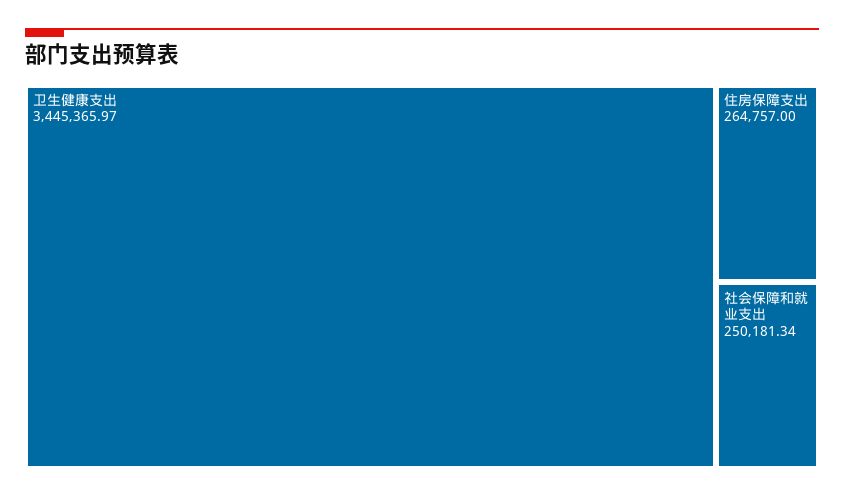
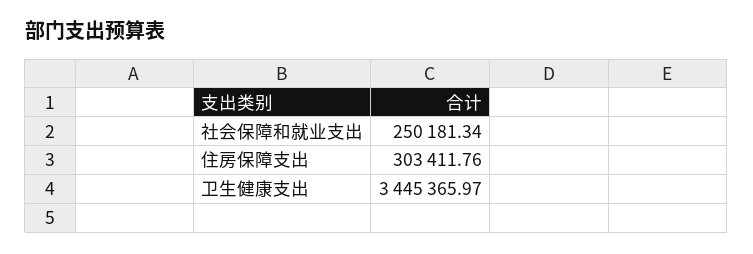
住房保障支出: 264757 -> 303411.76

